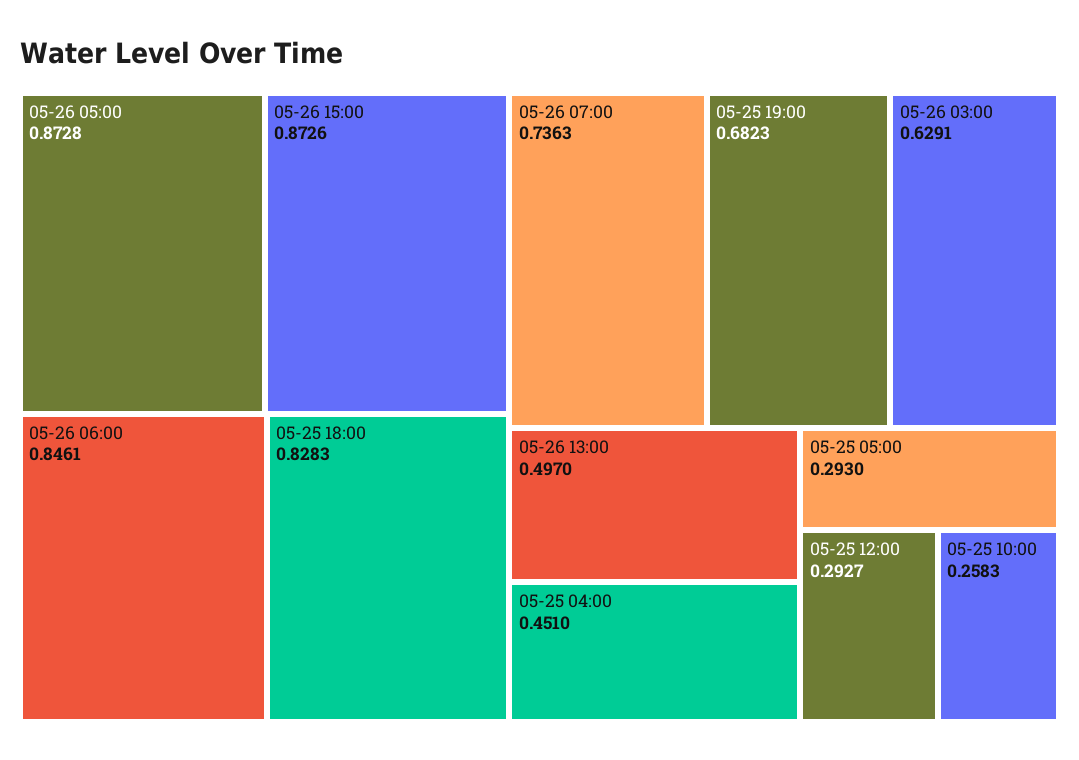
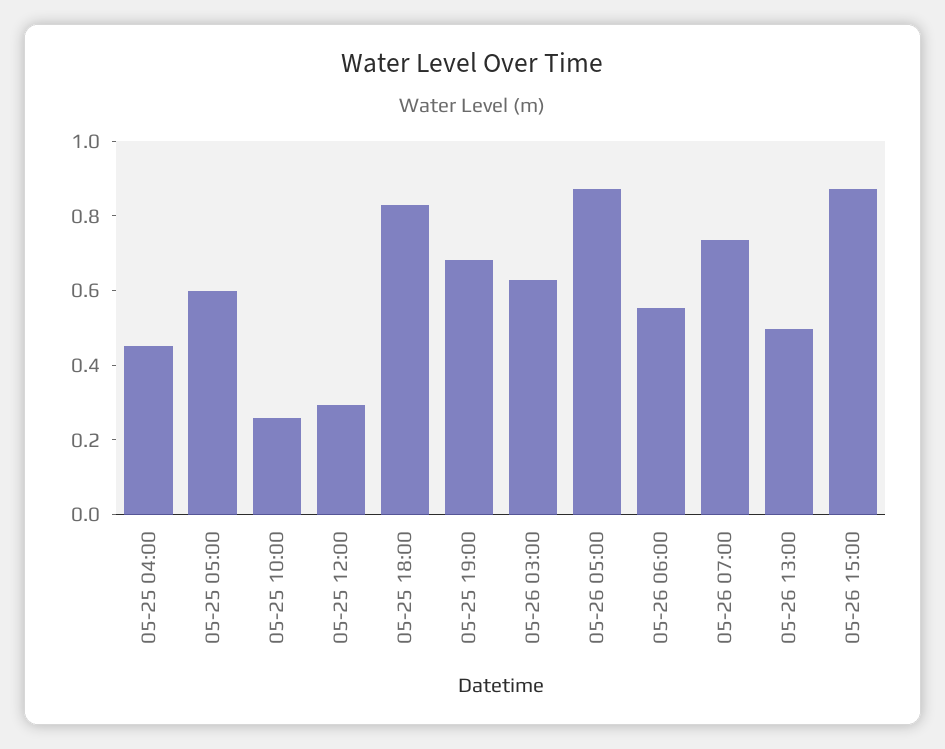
05-26 06:00: 0.8461 -> 0.55
05-25 05:00: 0.293 -> 0.6

